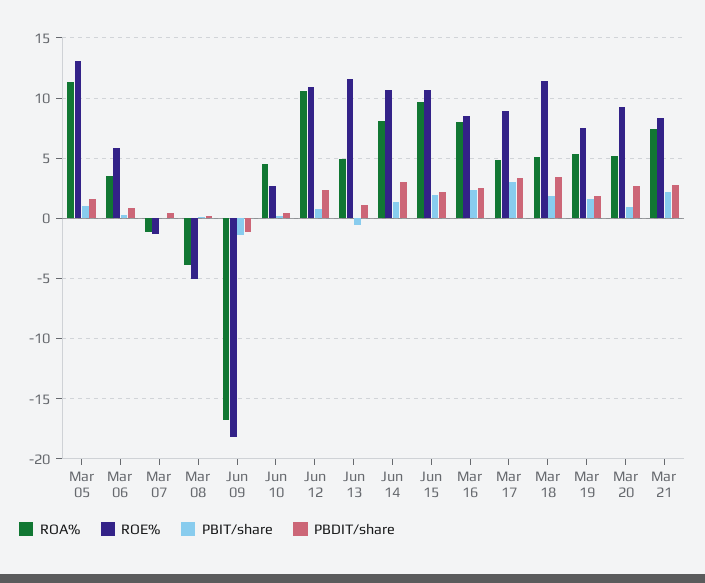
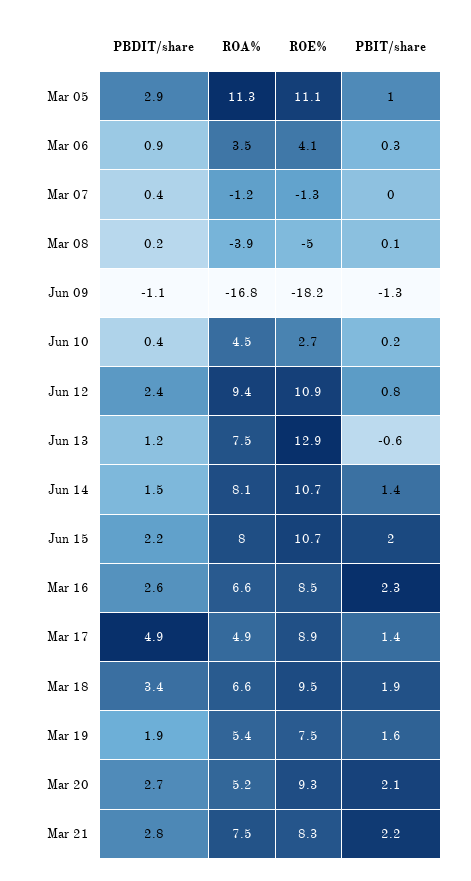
ROE%, Mar 05: 13 -> 11.1
PBDIT/share, Mar 05: 1.5 -> 2.9
ROE%, Mar 06: 6 -> 4.1
ROA%, Jun 12: 10.5 -> 9.4
ROA%, Jun 13: 5 -> 7.5
ROE%, Jun 13: 11.5 -> 12.9
PBDIT/share, Jun 14: 3 -> 1.5
ROA%, Jun 15: 9.5 -> 8
ROA%, Mar 16: 8 -> 6.6
PBIT/share, Mar 17: 3 -> 1.4
PBDIT/share, Mar 17: 3.5 -> 4.9
ROA%, Mar 18: 5 -> 6.6
ROE%, Mar 18: 11.5 -> 9.5
PBIT/share, Mar 20: 1 -> 2.1

